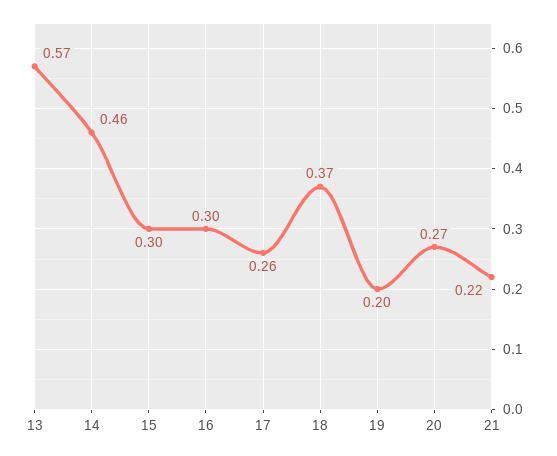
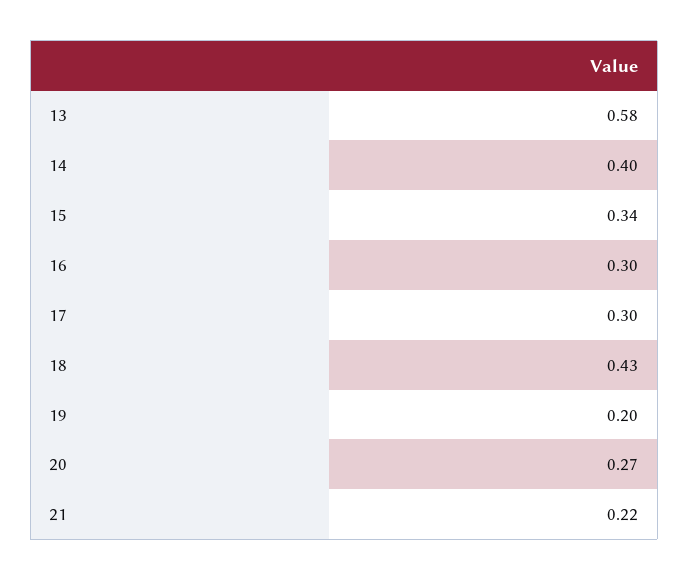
13: 0.57 -> 0.58
14: 0.46 -> 0.4
15: 0.3 -> 0.34
17: 0.26 -> 0.3
18: 0.37 -> 0.43

